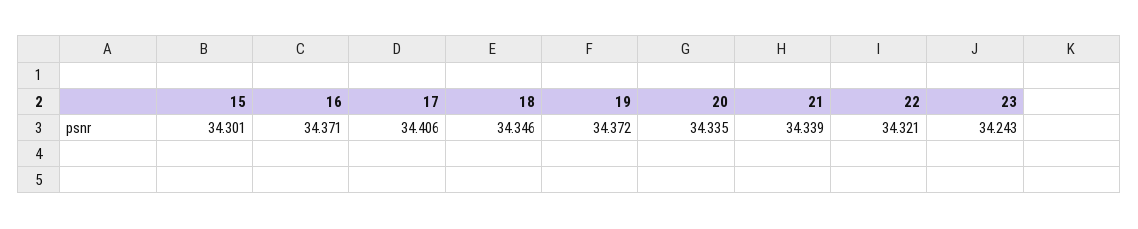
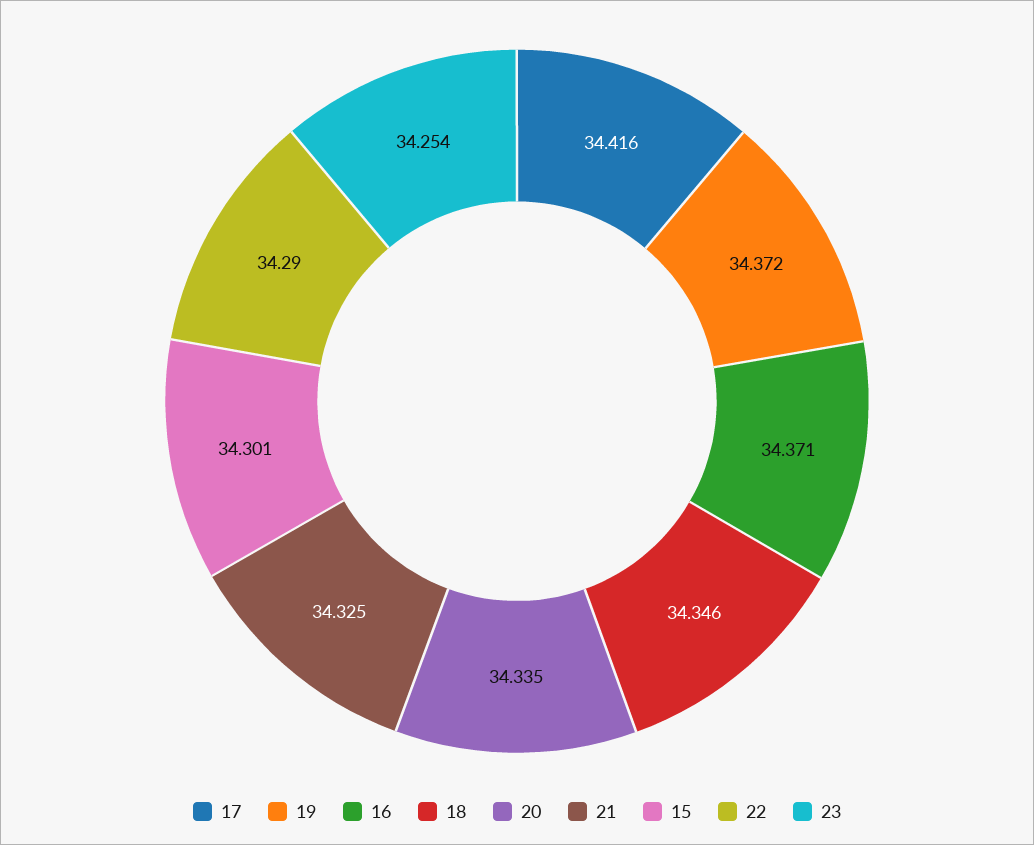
17: 34.406 -> 34.416
21: 34.339 -> 34.325
22: 34.321 -> 34.29
23: 34.243 -> 34.254

